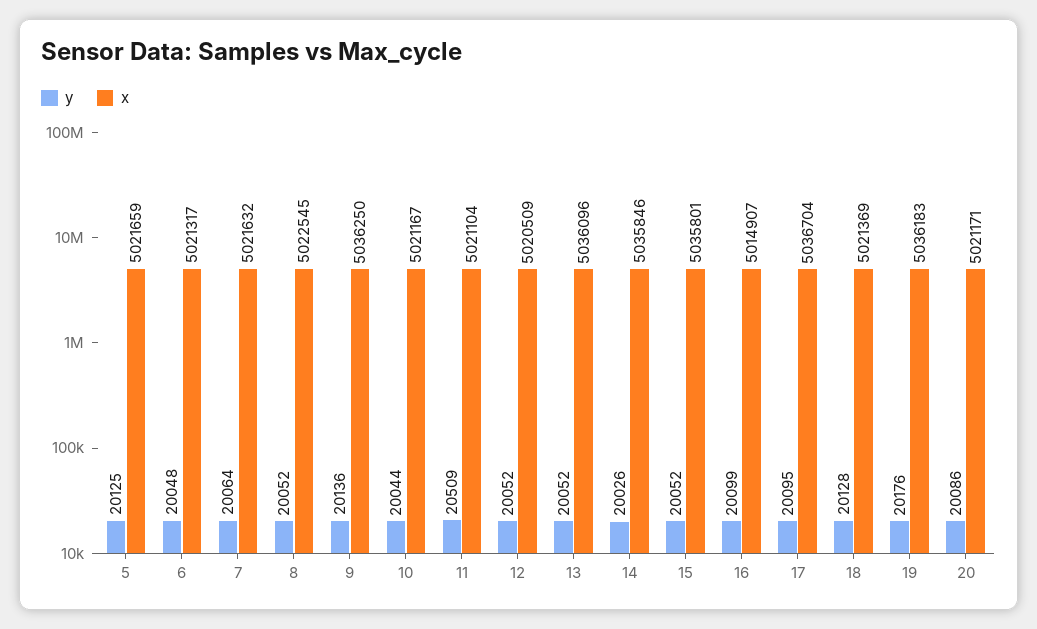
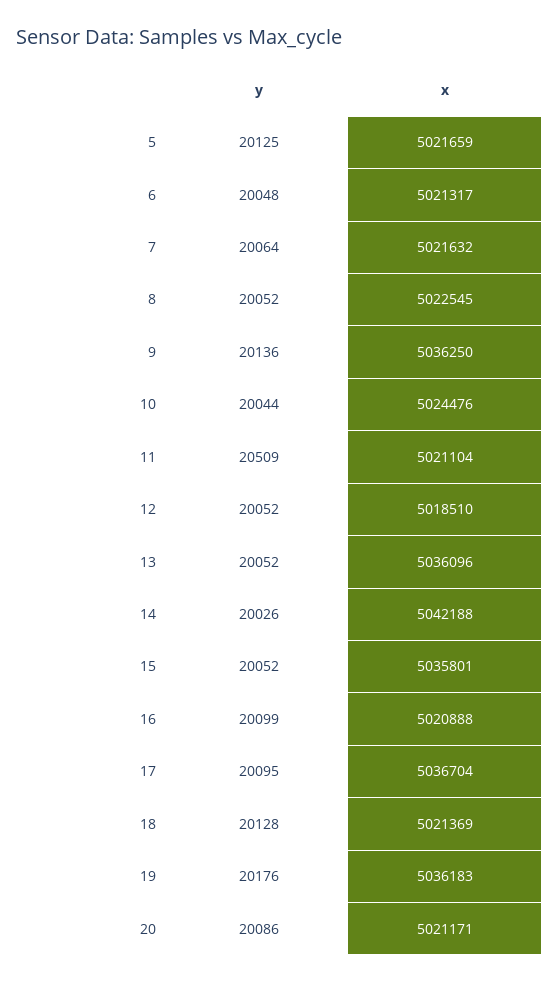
x, 10: 5021167 -> 5024476
x, 12: 5020509 -> 5018510
x, 14: 5035846 -> 5042188
x, 16: 5014907 -> 5020888

